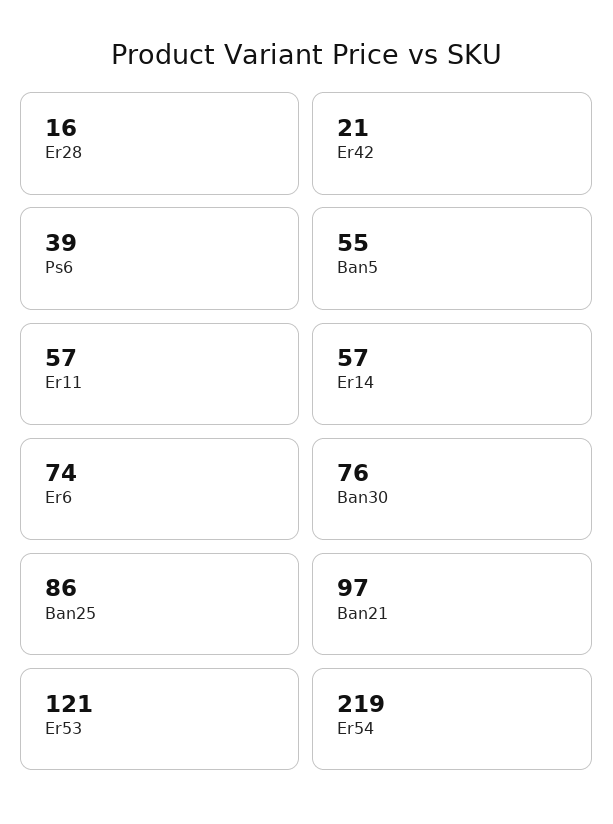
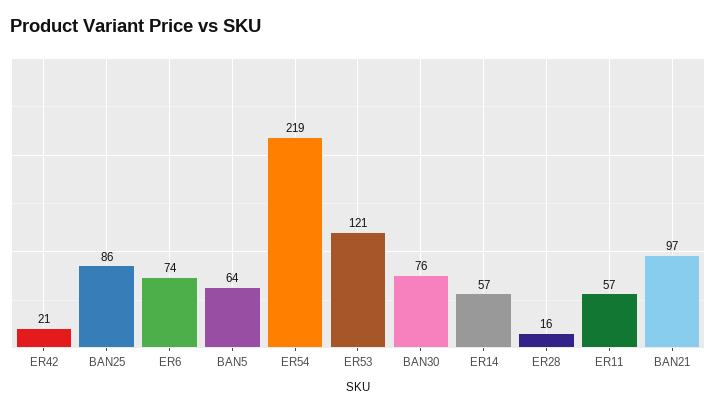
Ps6: 39 -> none
Ban5: 55 -> 64

